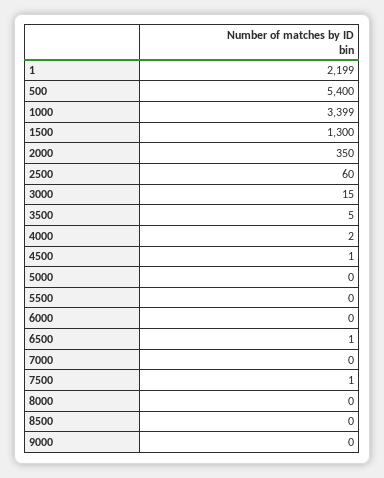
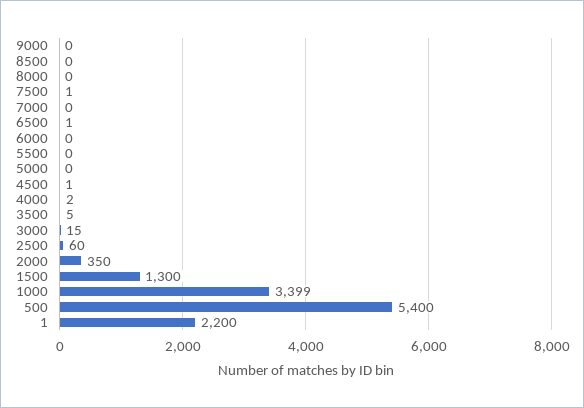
1: 2199 -> 2200

